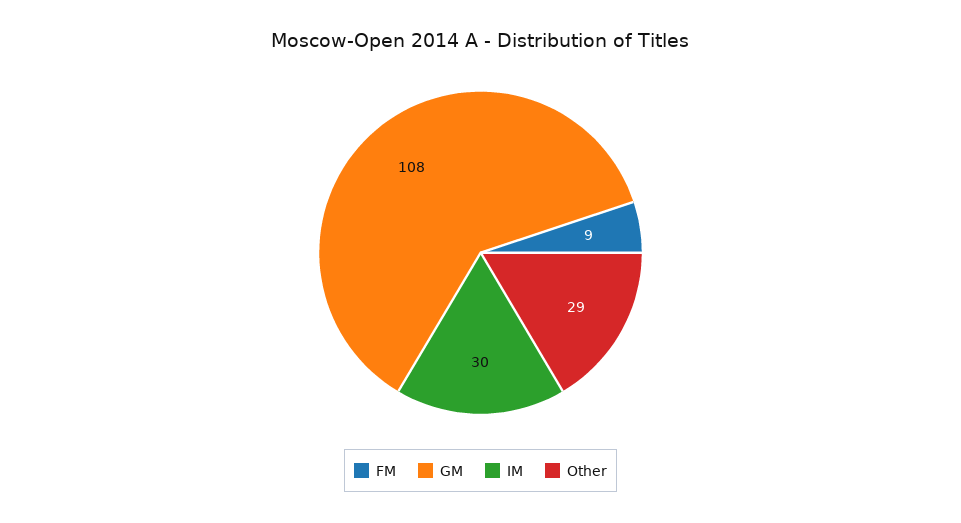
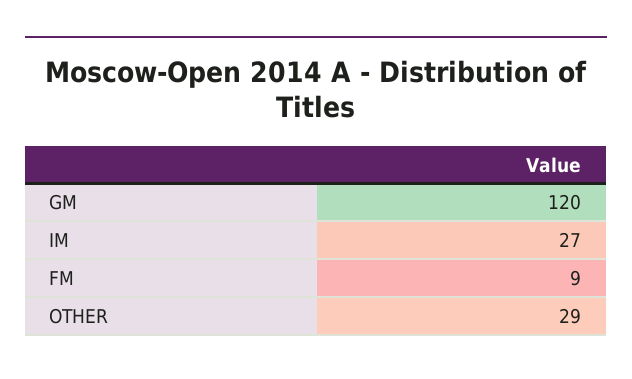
GM: 108 -> 120
IM: 30 -> 27

